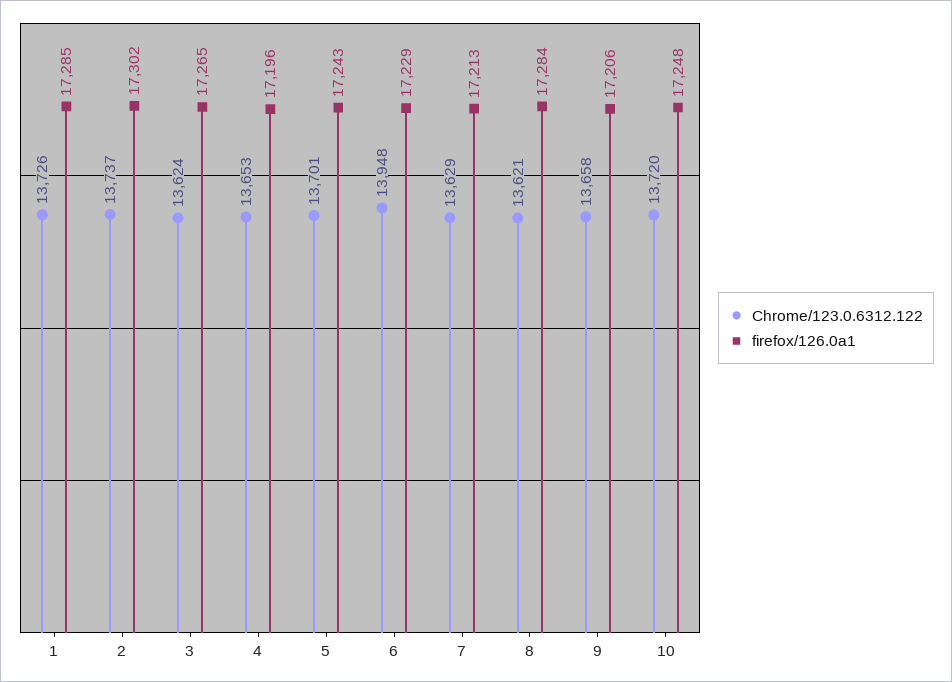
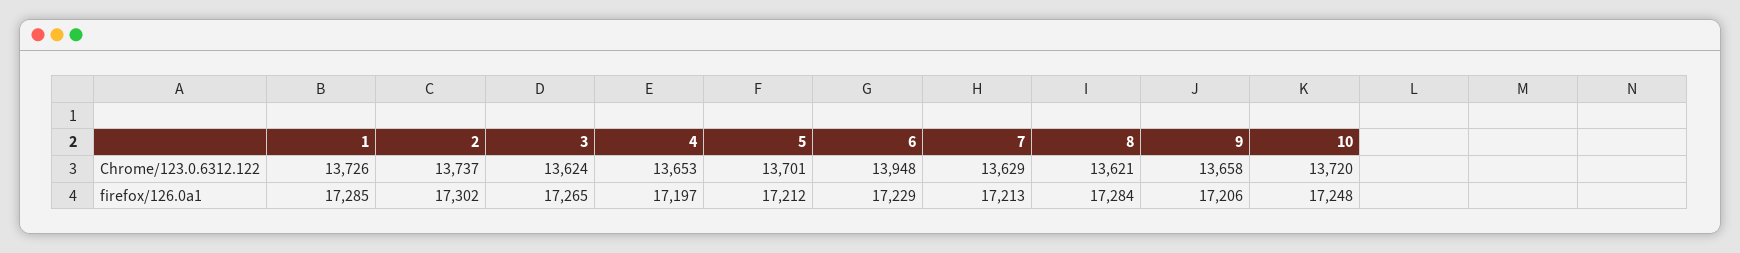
firefox/126.0a1, 4: 17196 -> 17197
firefox/126.0a1, 5: 17243 -> 17212

